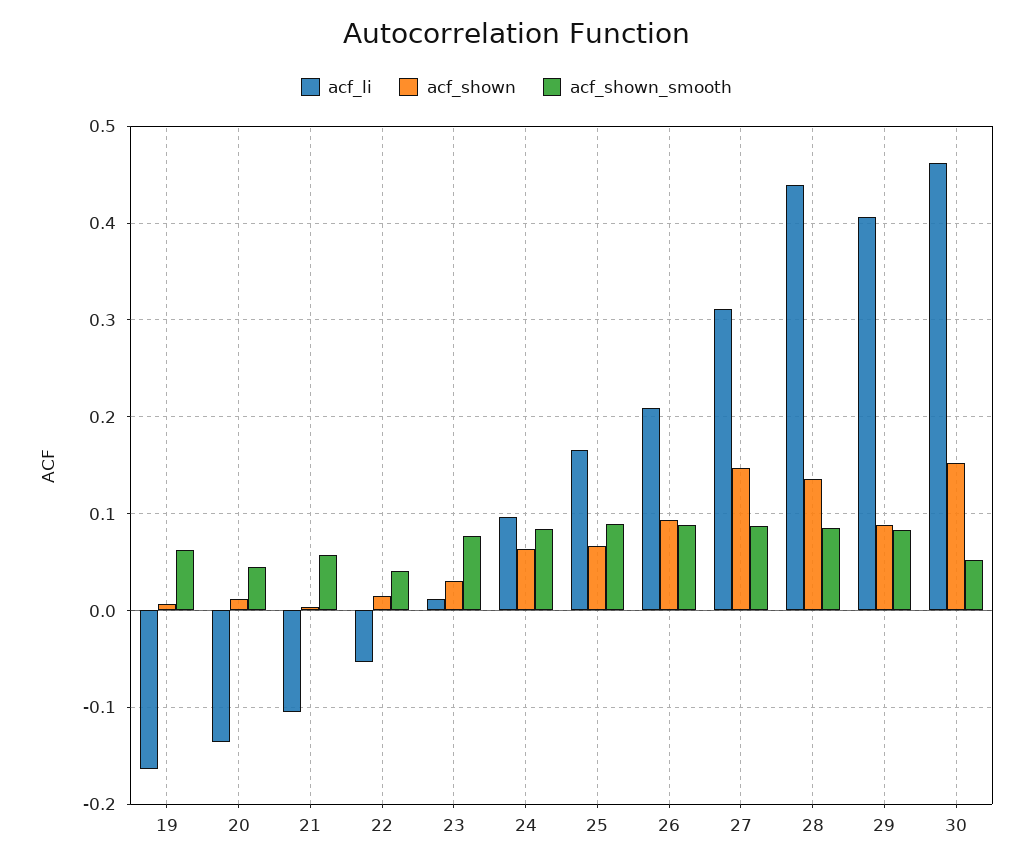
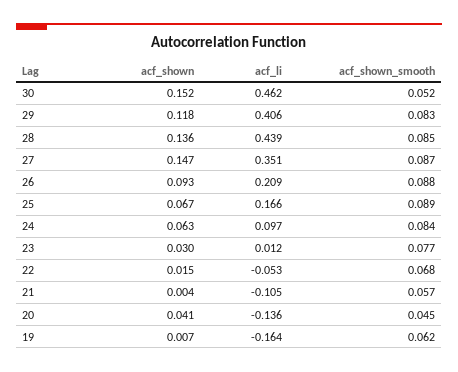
acf_shown, 20: 0.01 -> 0.041
acf_shown_smooth, 22: 0.04 -> 0.068
acf_li, 27: 0.31 -> 0.351
acf_shown, 29: 0.09 -> 0.118

